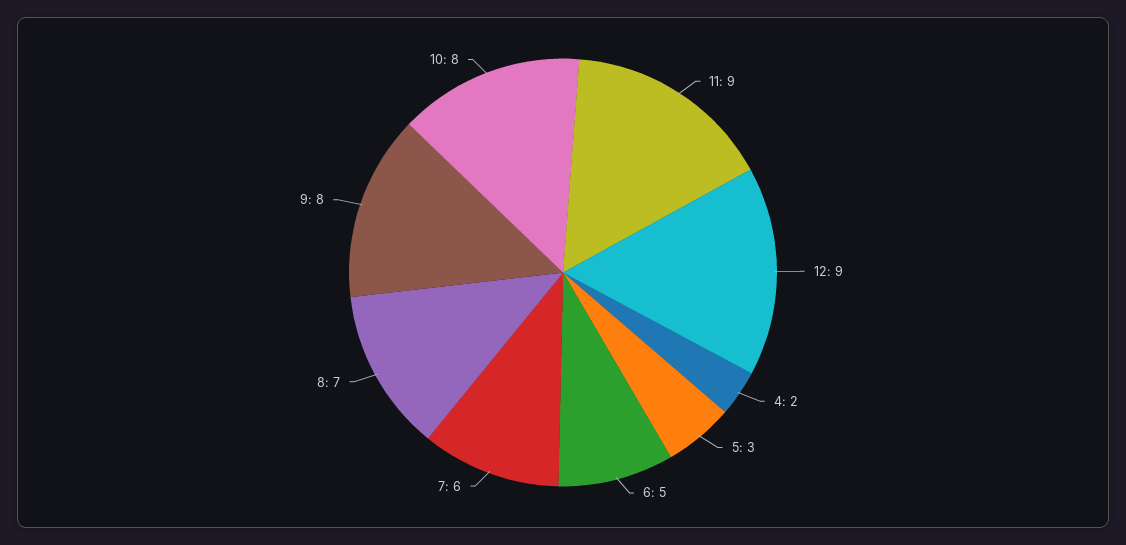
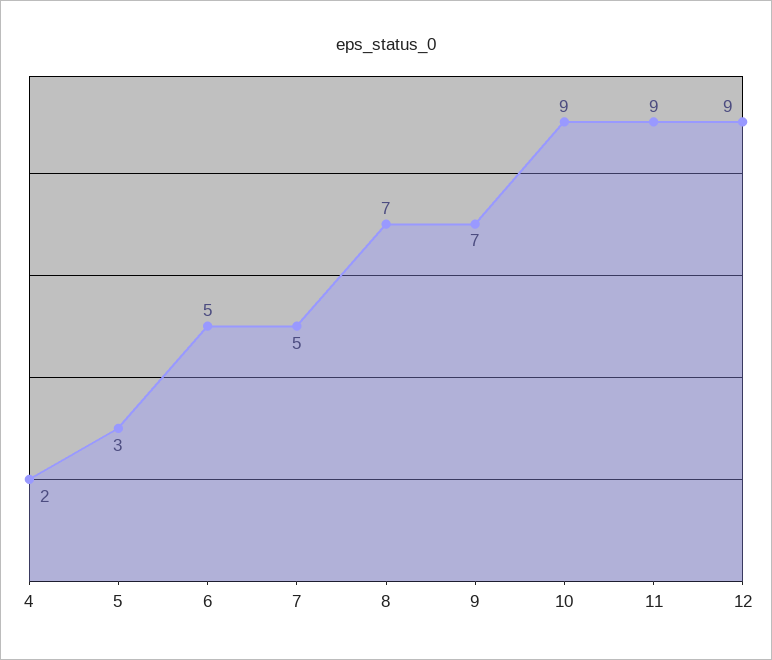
7: 6 -> 5
9: 8 -> 7
10: 8 -> 9

